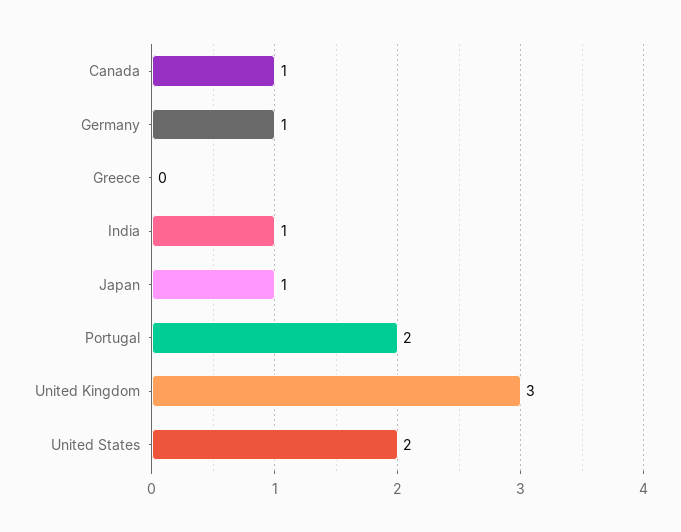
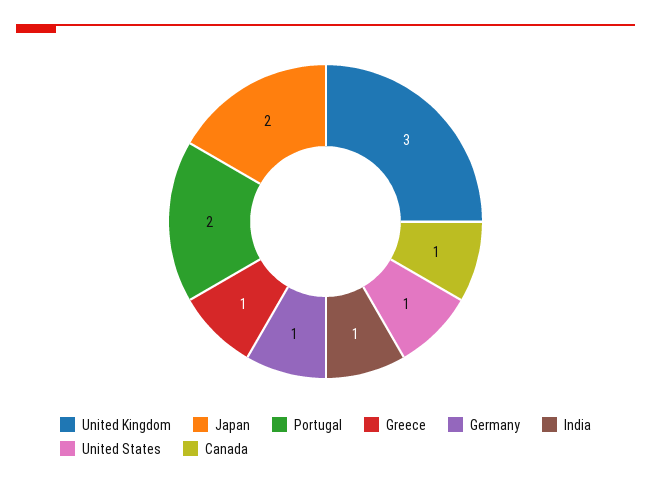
Greece: 0 -> 1
Japan: 1 -> 2
United States: 2 -> 1

